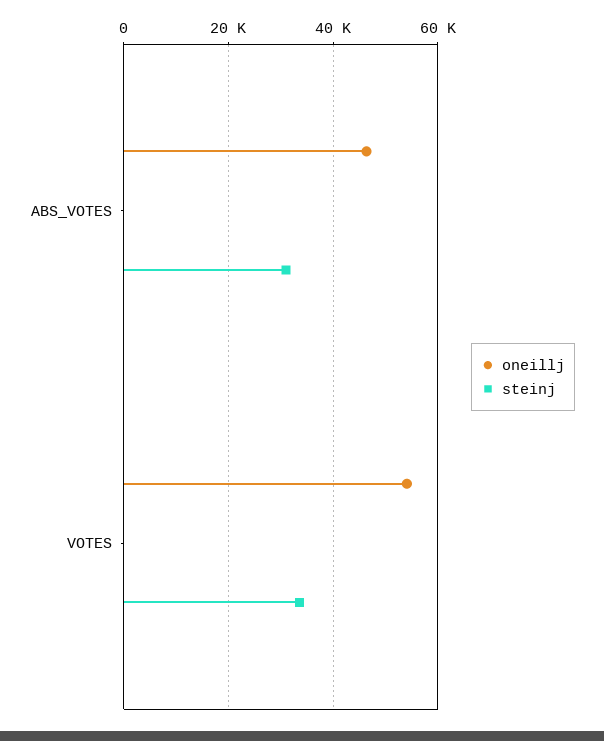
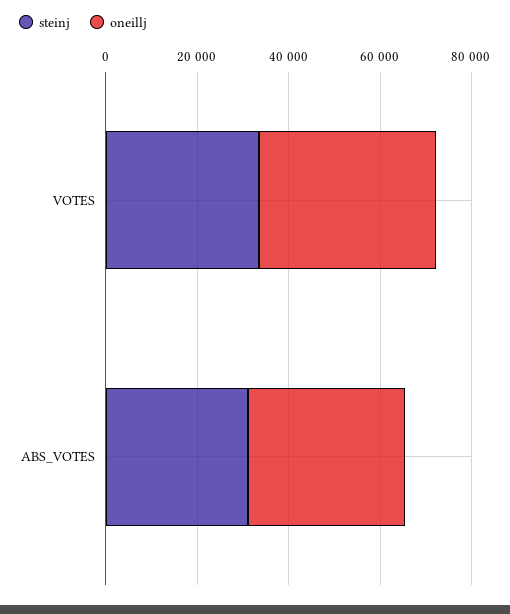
oneillj, ABS_VOTES: 46000 -> 35000
oneillj, VOTES: 54000 -> 40000

